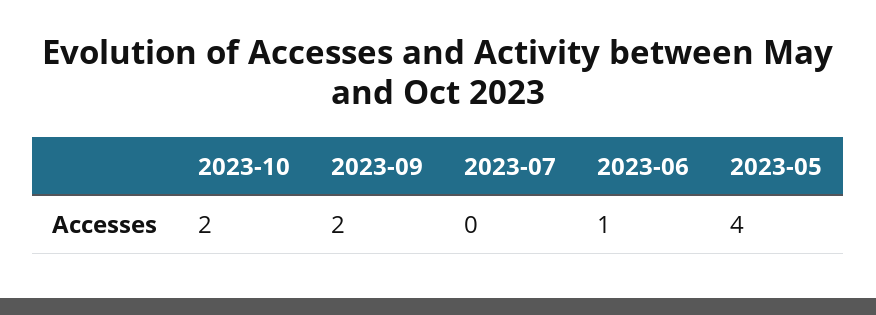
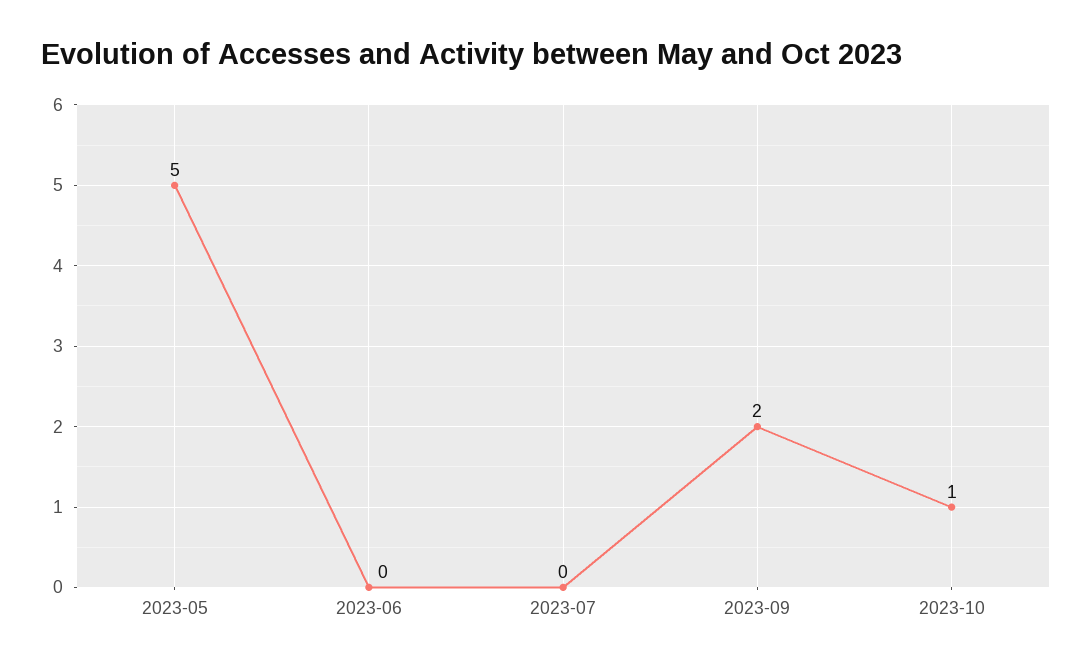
2023-10: 2 -> 1
2023-06: 1 -> 0
2023-05: 4 -> 5

